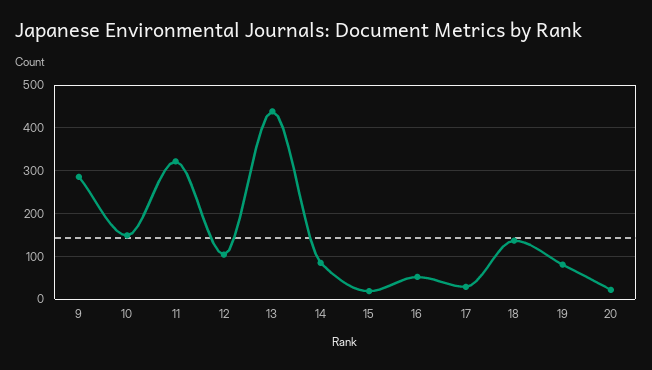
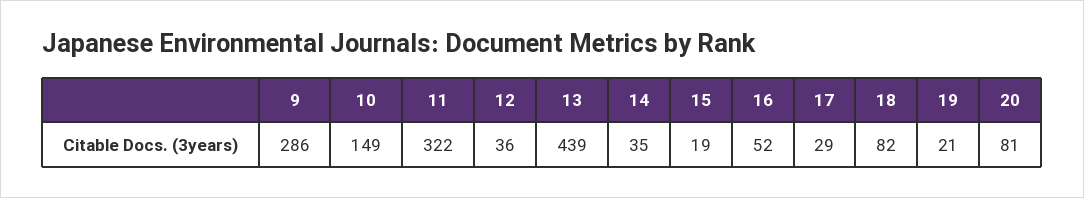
12: 100 -> 36
14: 80 -> 35
18: 140 -> 82
19: 80 -> 21
20: 20 -> 81

